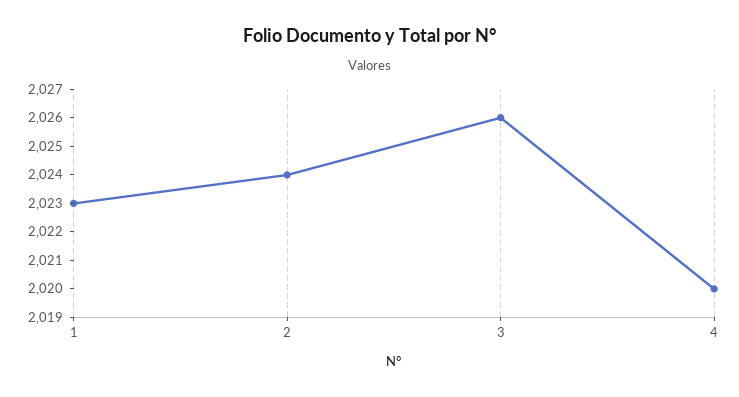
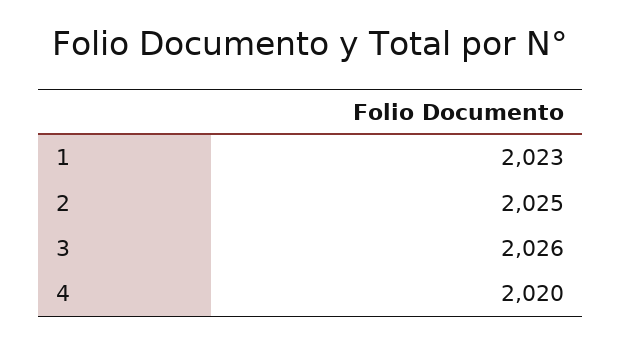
2: 2024 -> 2025

